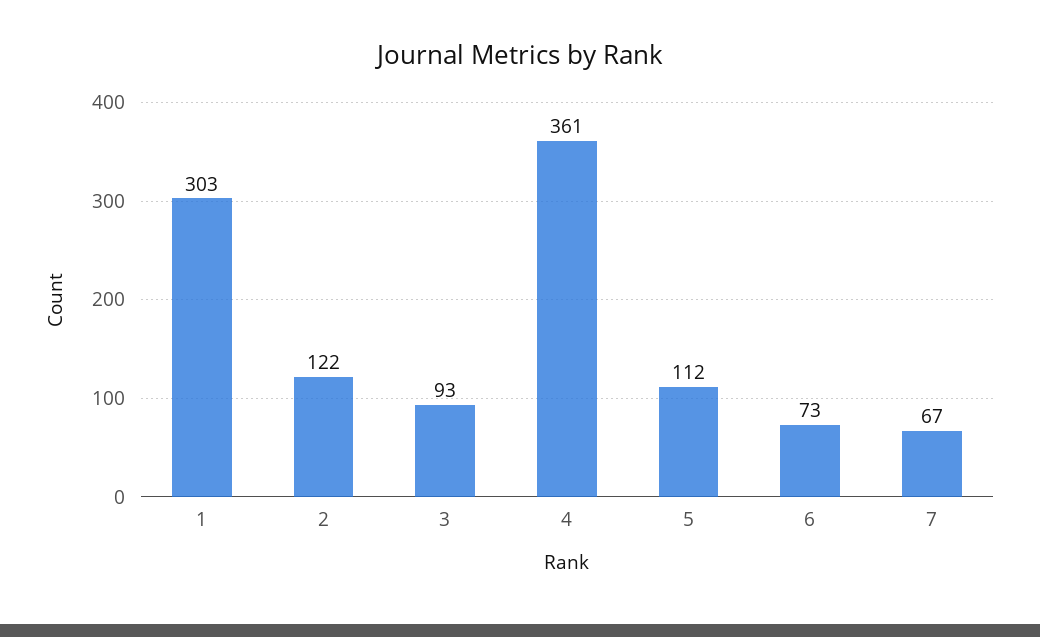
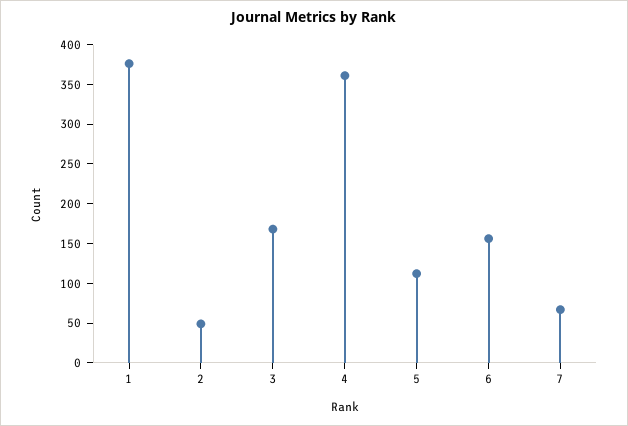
1: 303 -> 375
2: 122 -> 50
3: 93 -> 175
6: 73 -> 150

